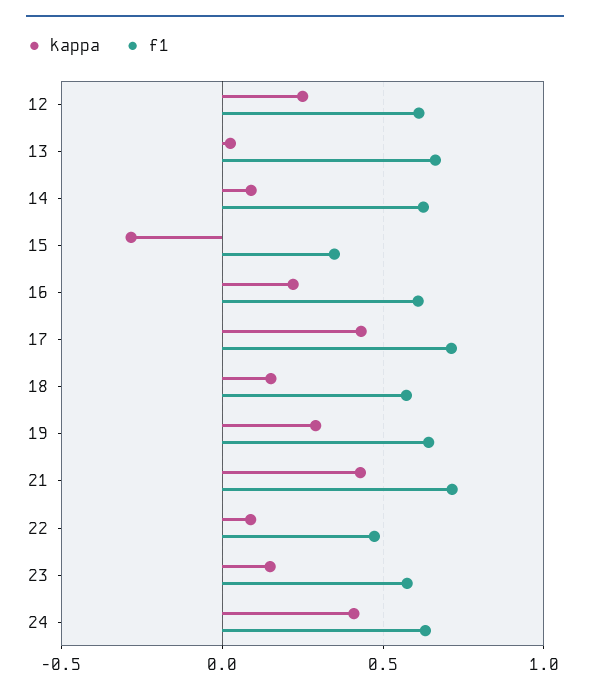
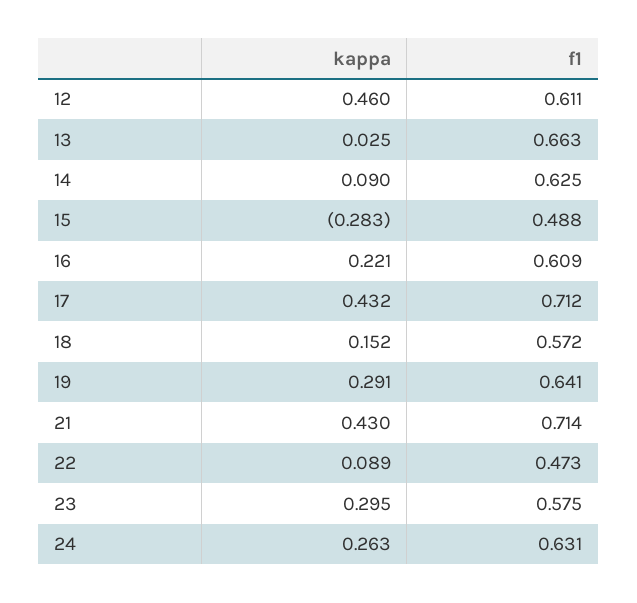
kappa, 12: 0.25 -> 0.46
f1, 15: 0.35 -> 0.488
kappa, 23: 0.15 -> 0.295
kappa, 24: 0.4 -> 0.263

